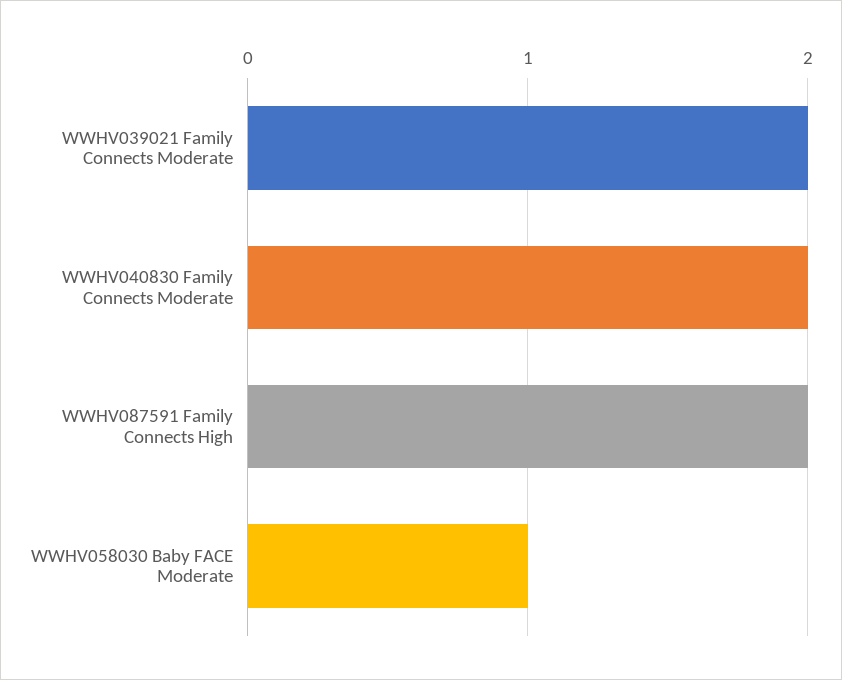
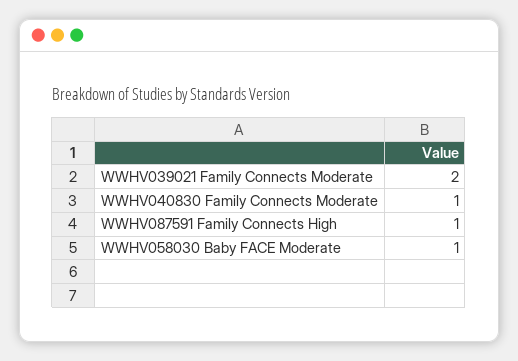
WWHV040830 Family Connects Moderate: 2 -> 1
WWHV087591 Family Connects High: 2 -> 1

